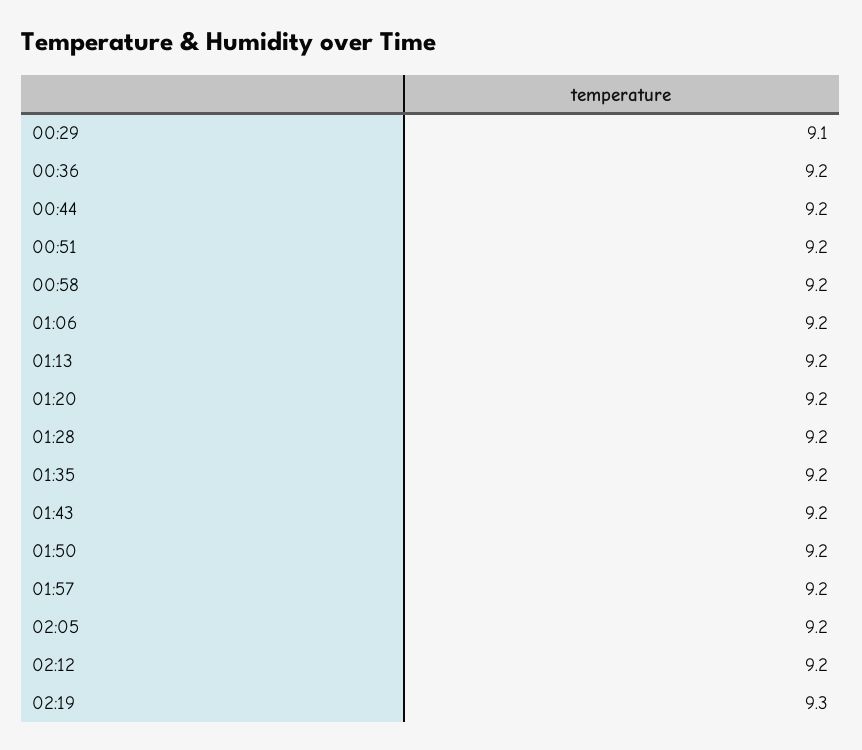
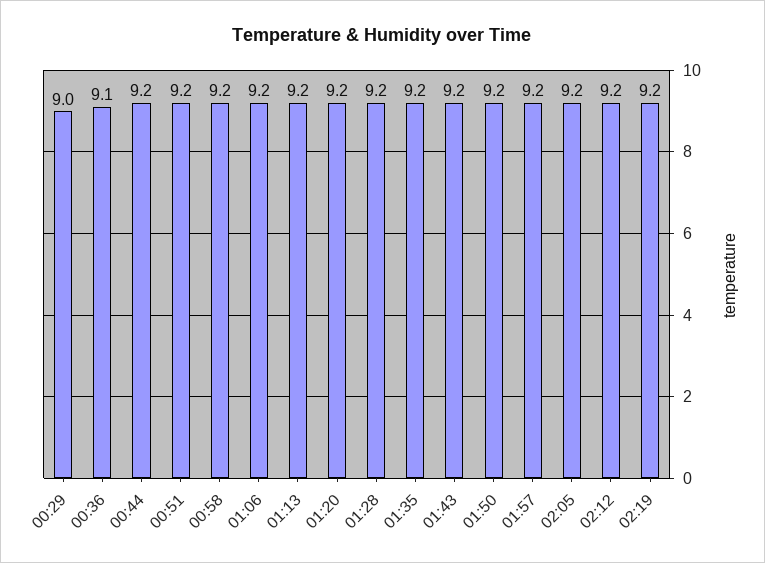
00:29: 9.1 -> 9
00:36: 9.2 -> 9.1
02:19: 9.3 -> 9.2

